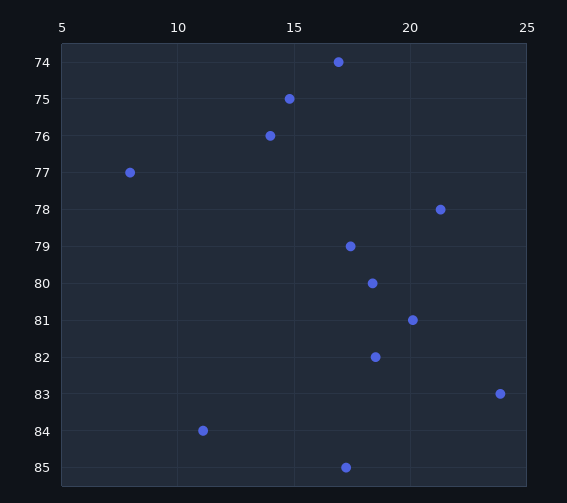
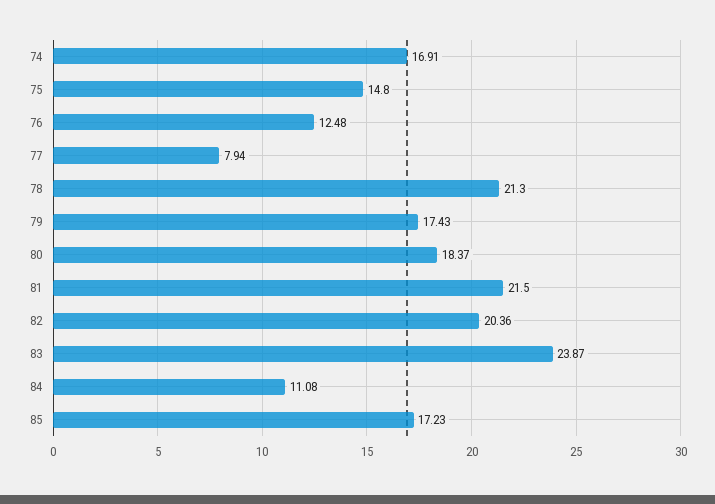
76: 14 -> 12.48
81: 20 -> 21.5
82: 18.5 -> 20.36

